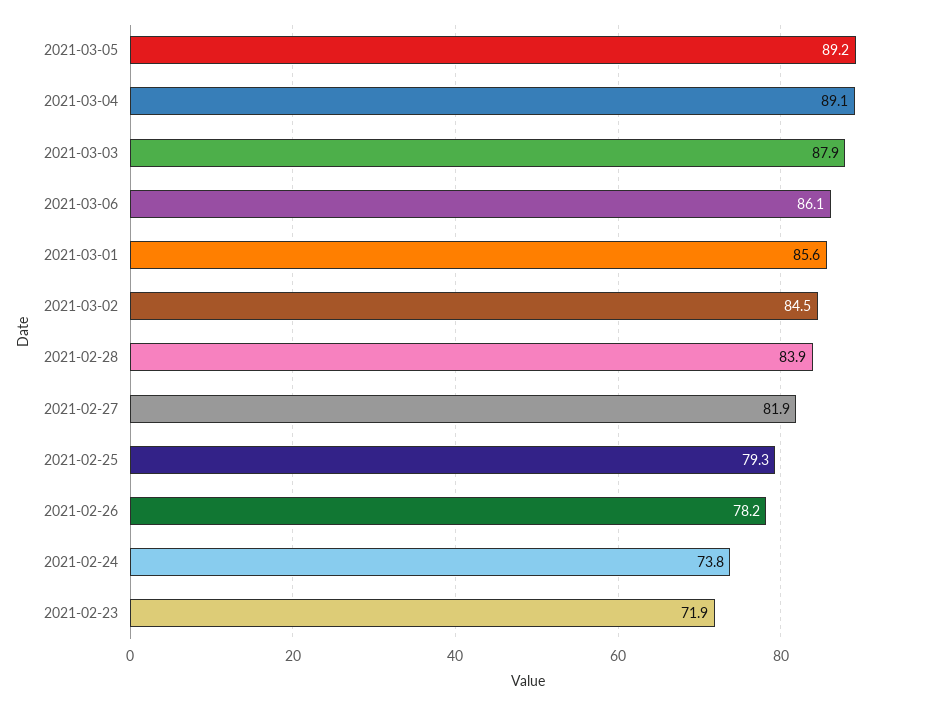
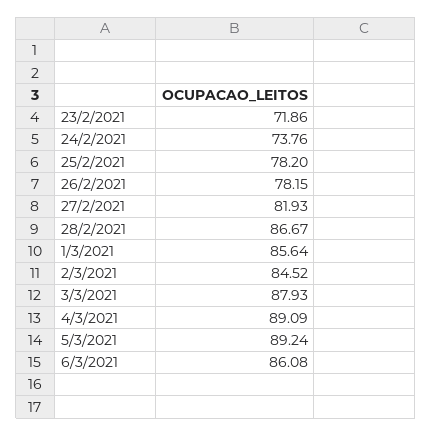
2021-02-28: 83.9 -> 86.67
2021-02-25: 79.3 -> 78.2

